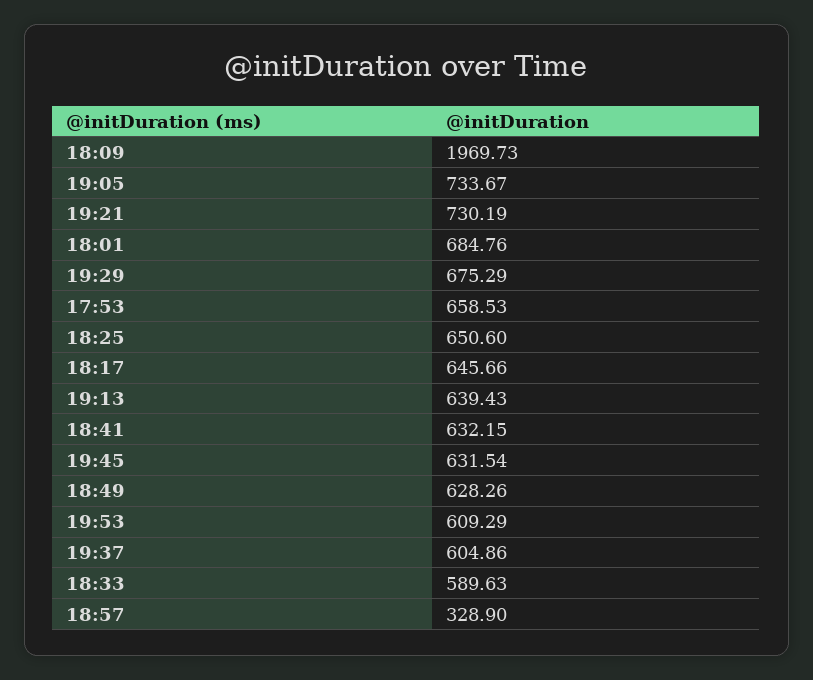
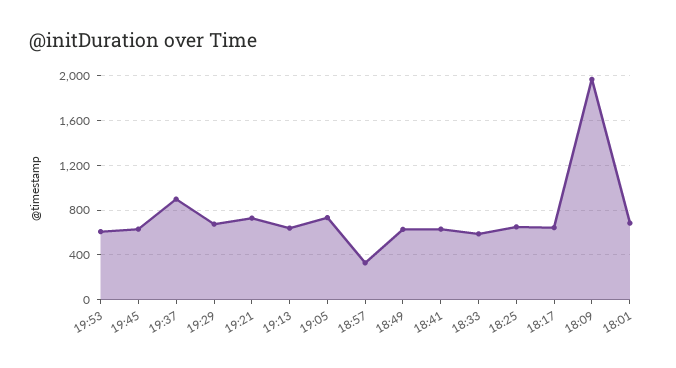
17:53: 658.53 -> none
19:37: 604.86 -> 900

